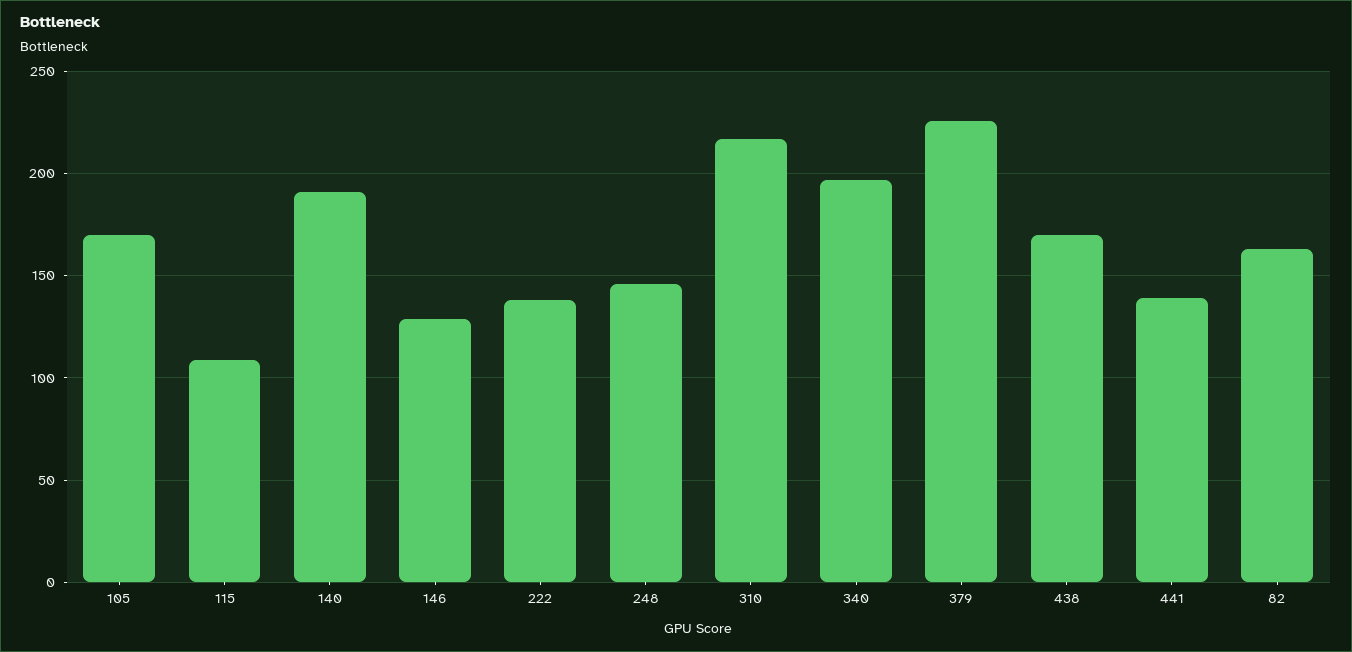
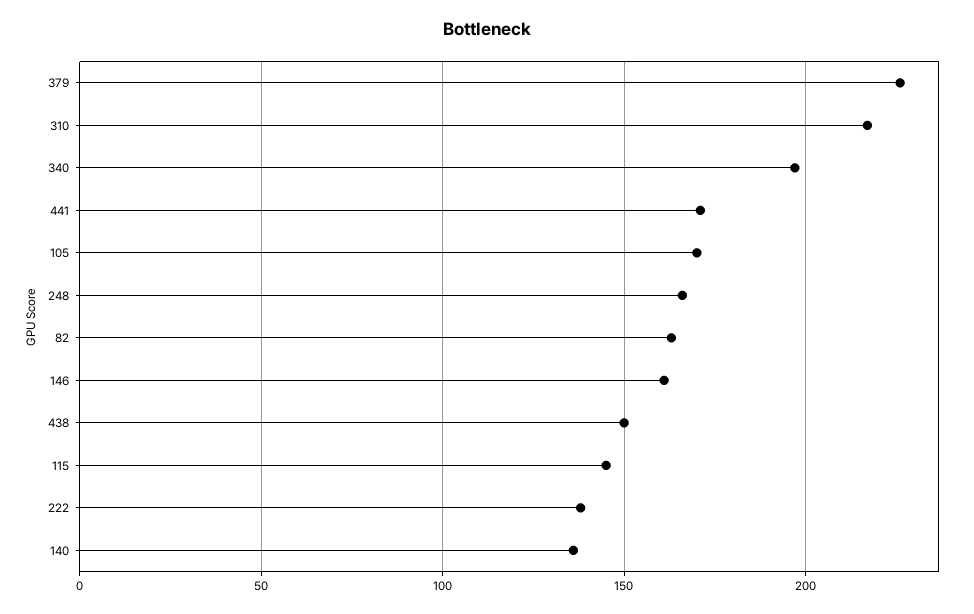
115: 110 -> 145
140: 190 -> 135
146: 130 -> 160
248: 145 -> 165
438: 170 -> 150
441: 140 -> 170

